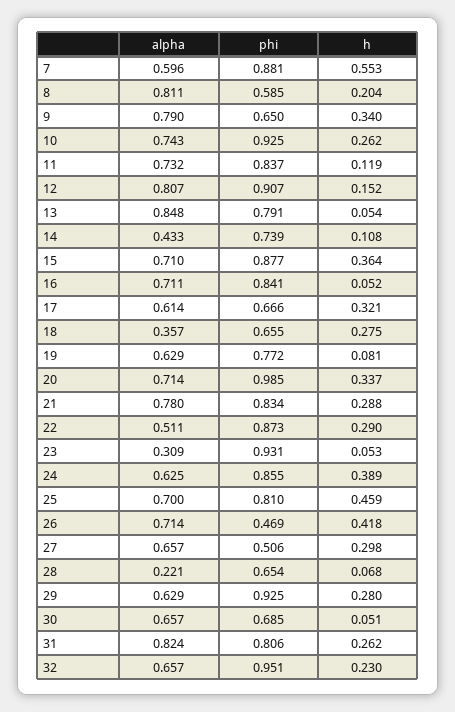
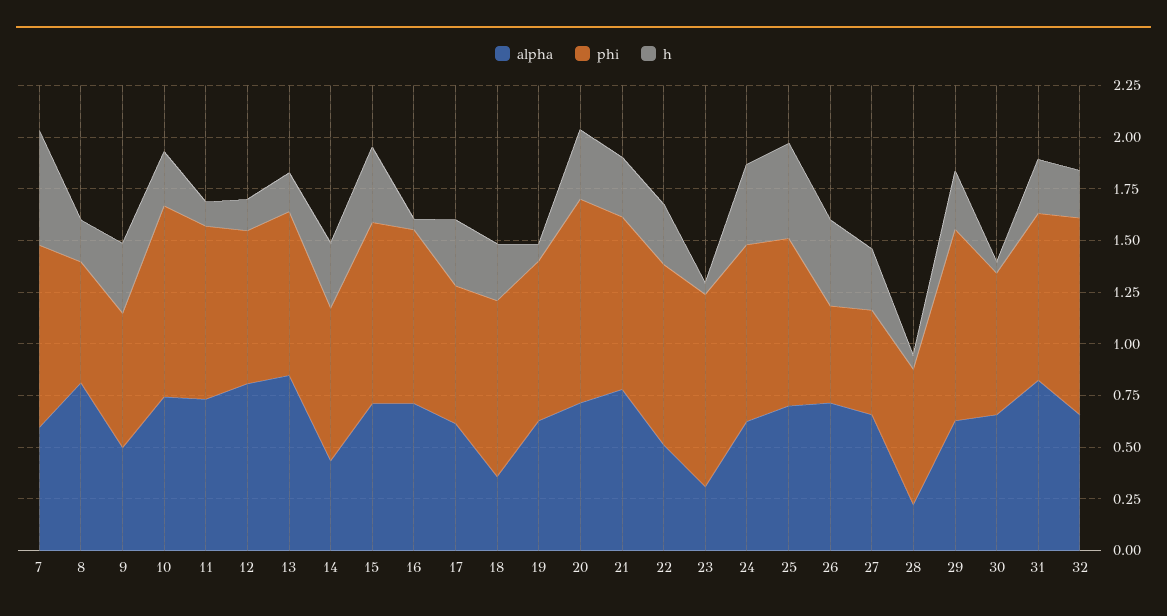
alpha, 9: 0.79 -> 0.5
phi, 12: 0.907 -> 0.75
h, 13: 0.054 -> 0.2
h, 14: 0.108 -> 0.3
phi, 18: 0.655 -> 0.85

